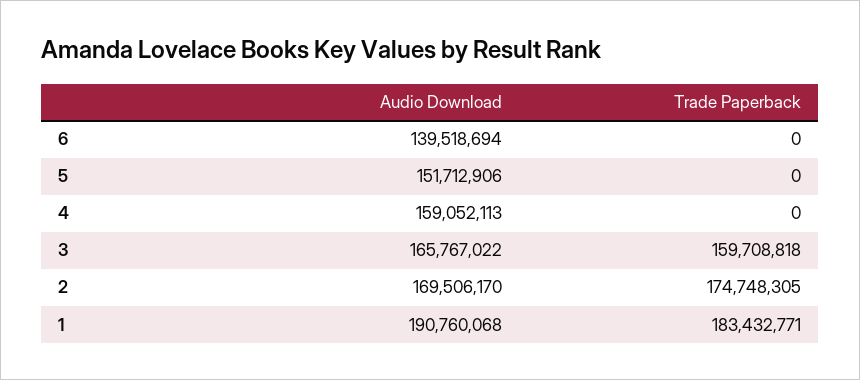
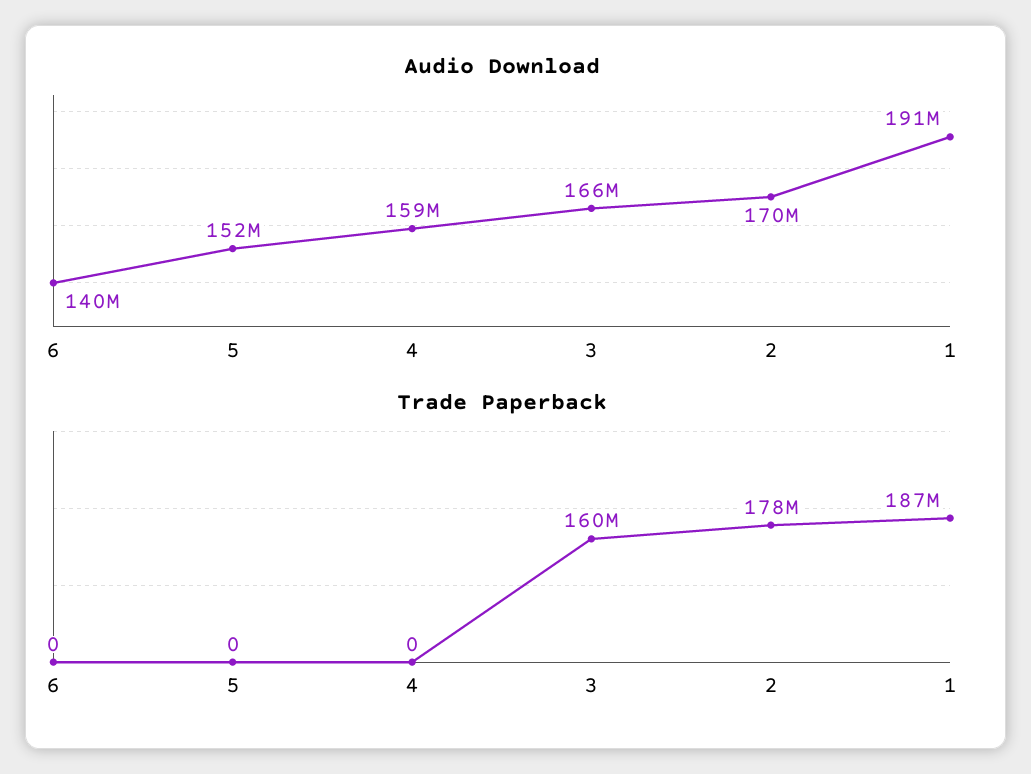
Trade Paperback, 2: 174748305 -> 178000000
Trade Paperback, 1: 183432771 -> 187000000

